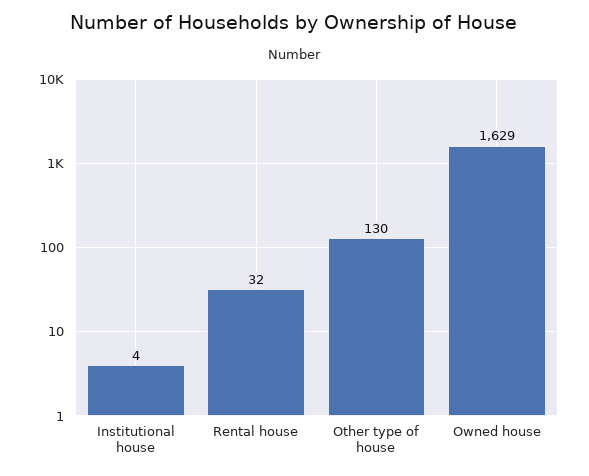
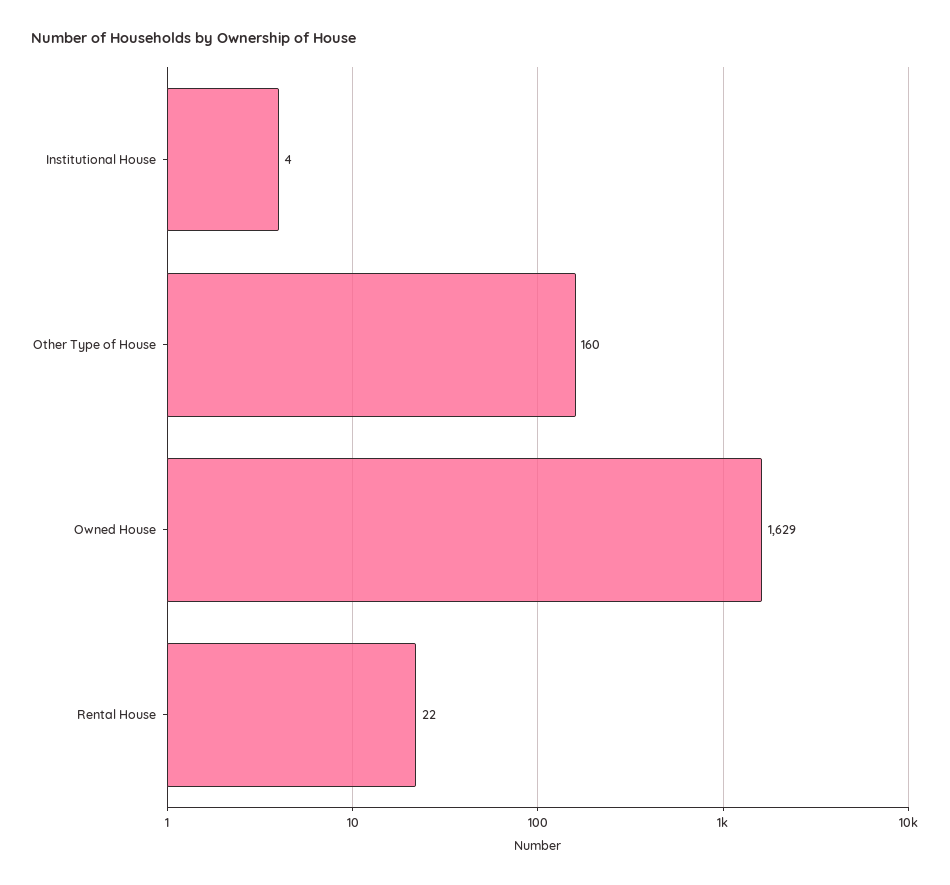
Rental house: 32 -> 22
Other type of house: 130 -> 160

